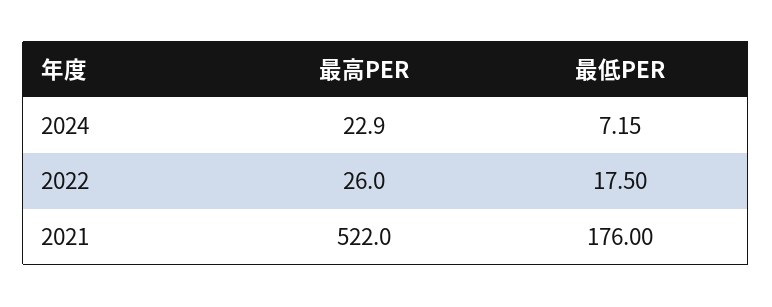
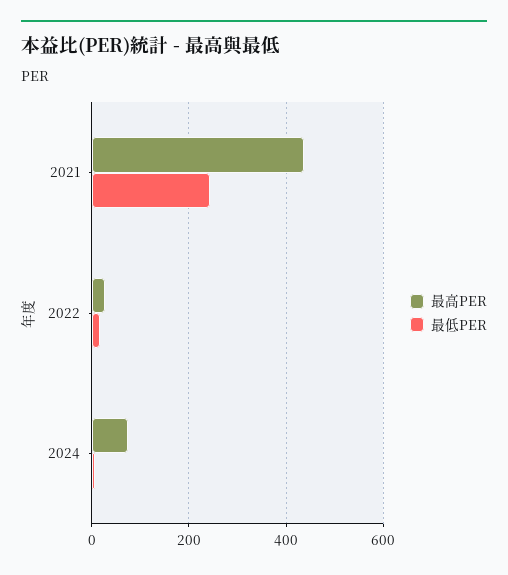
最高PER, 2024: 22.9 -> 80
最高PER, 2021: 522 -> 440
最低PER, 2021: 176 -> 240

